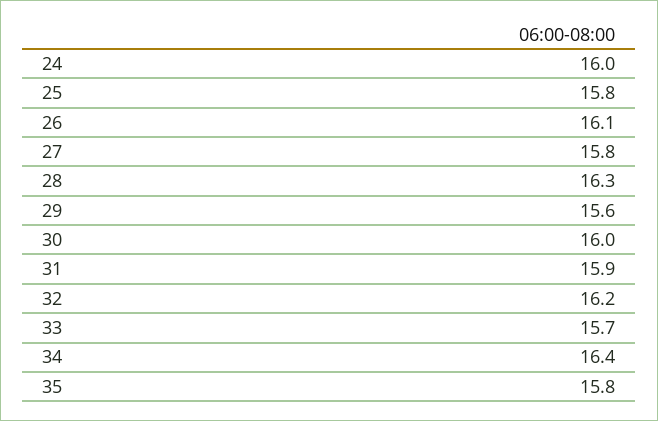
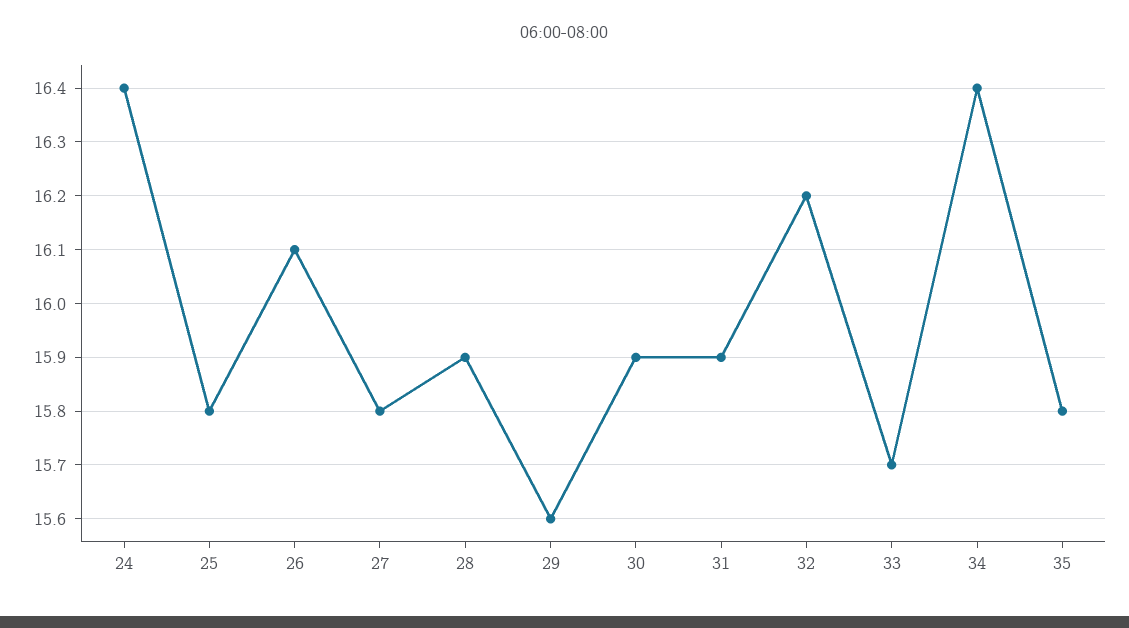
24: 16 -> 16.4
28: 16.3 -> 15.9
30: 16 -> 15.9

